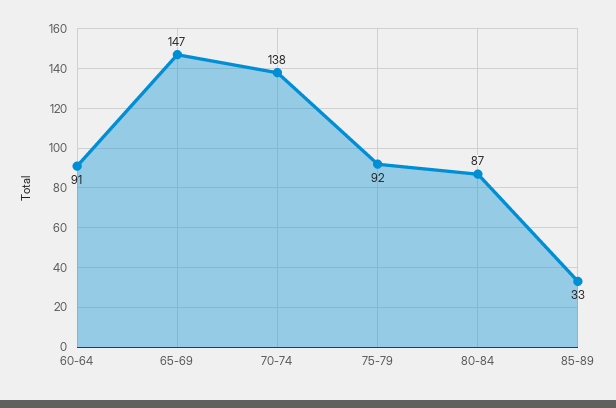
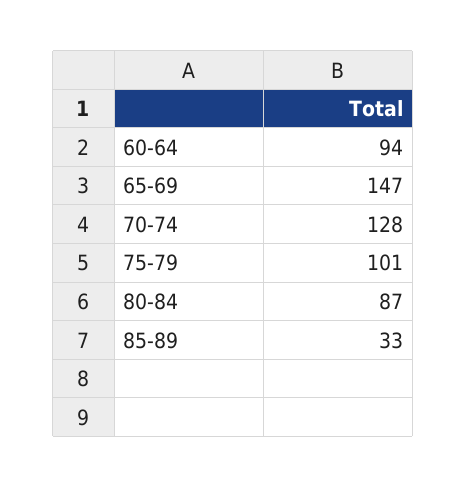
60-64: 91 -> 94
70-74: 138 -> 128
75-79: 92 -> 101

